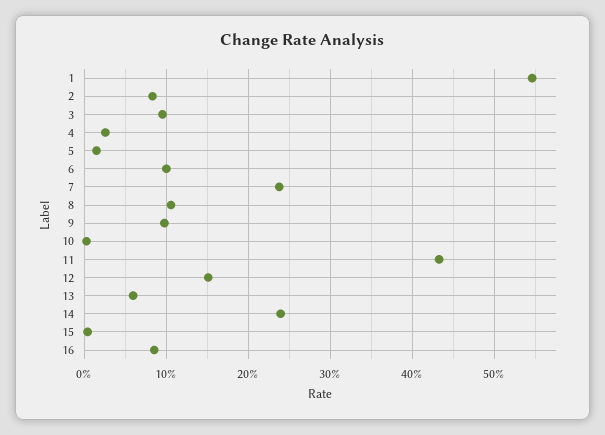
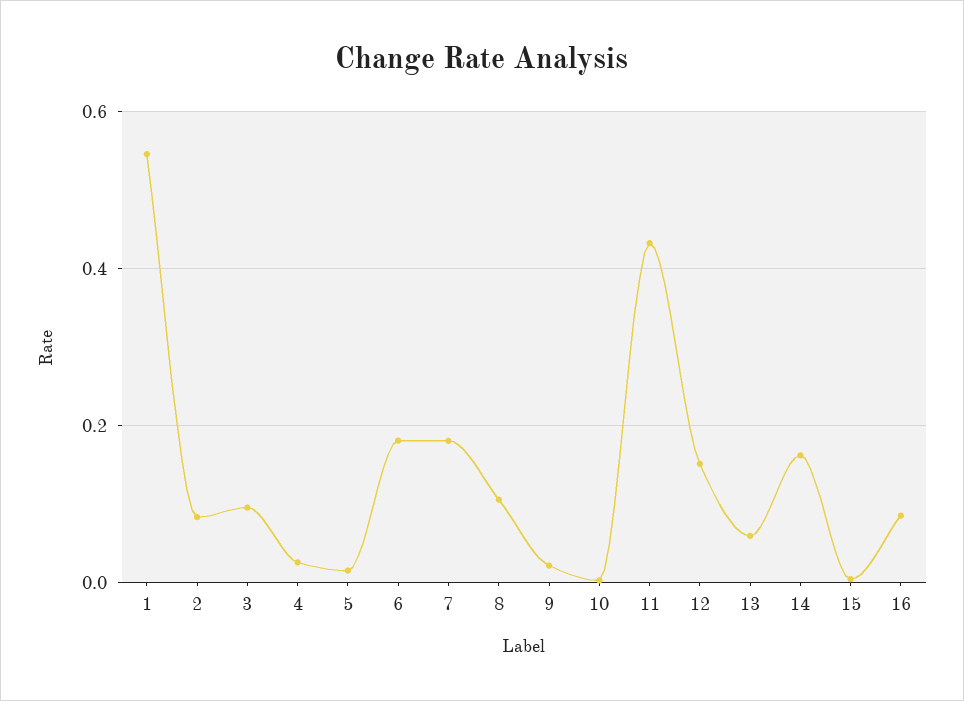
6: 0.1 -> 0.18
7: 0.24 -> 0.18
9: 0.1 -> 0.02
14: 0.24 -> 0.16

